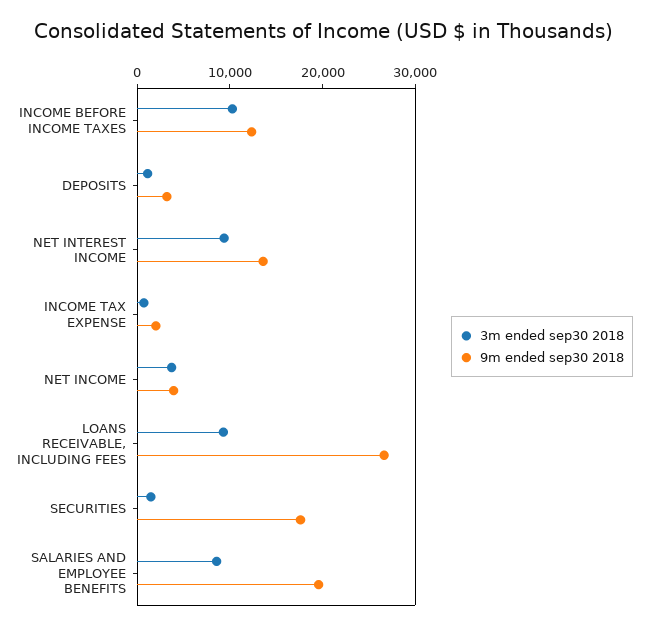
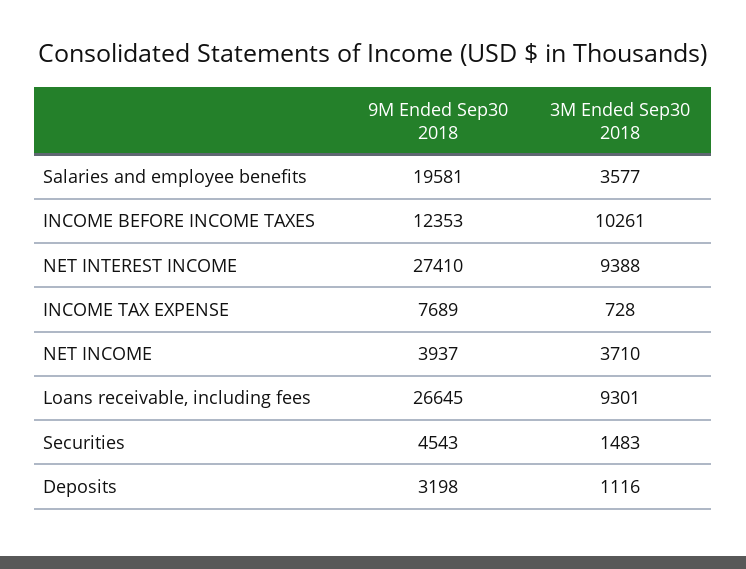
9m ended sep30 2018, NET INTEREST INCOME: 14000 -> 27410
9m ended sep30 2018, INCOME TAX EXPENSE: 2000 -> 7689
9m ended sep30 2018, SECURITIES: 18000 -> 4543
3m ended sep30 2018, SALARIES AND EMPLOYEE BENEFITS: 8000 -> 3577

